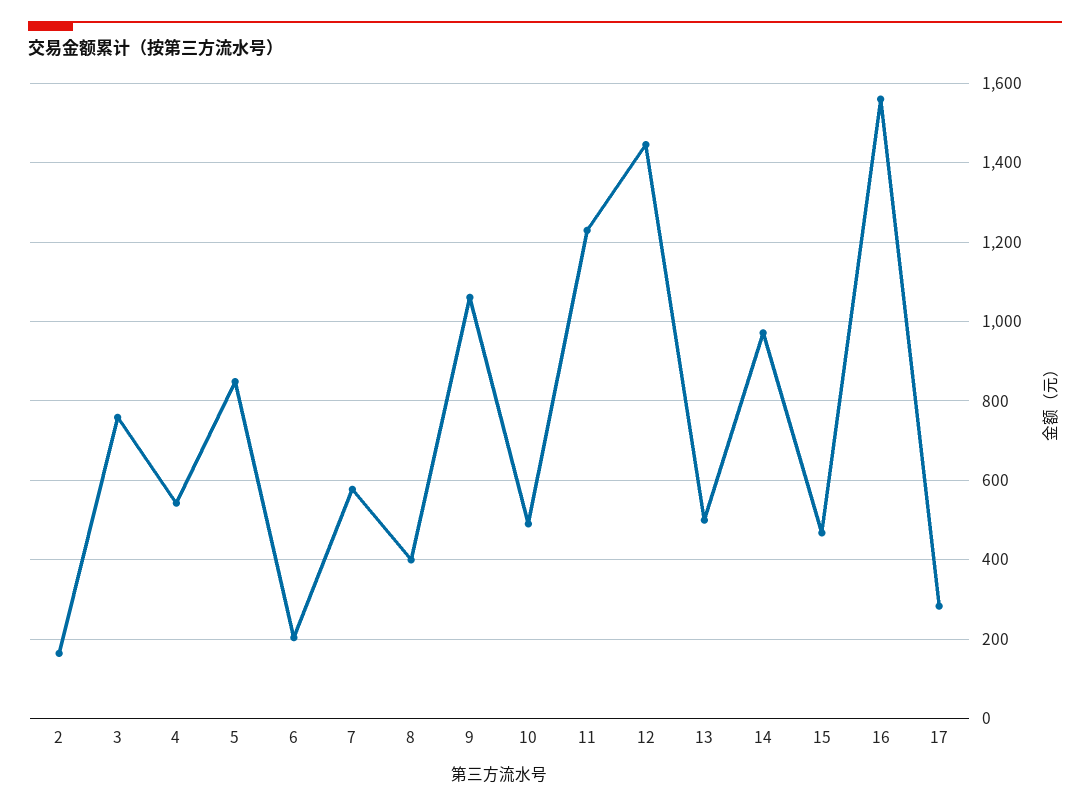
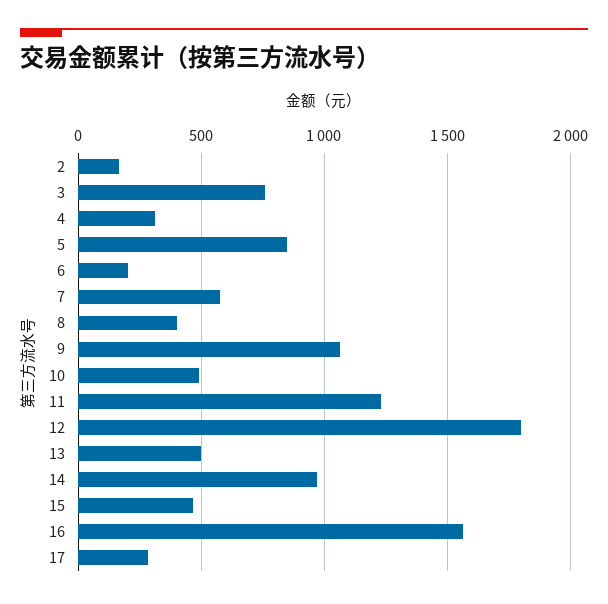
4: 540 -> 300
12: 1440 -> 1800

